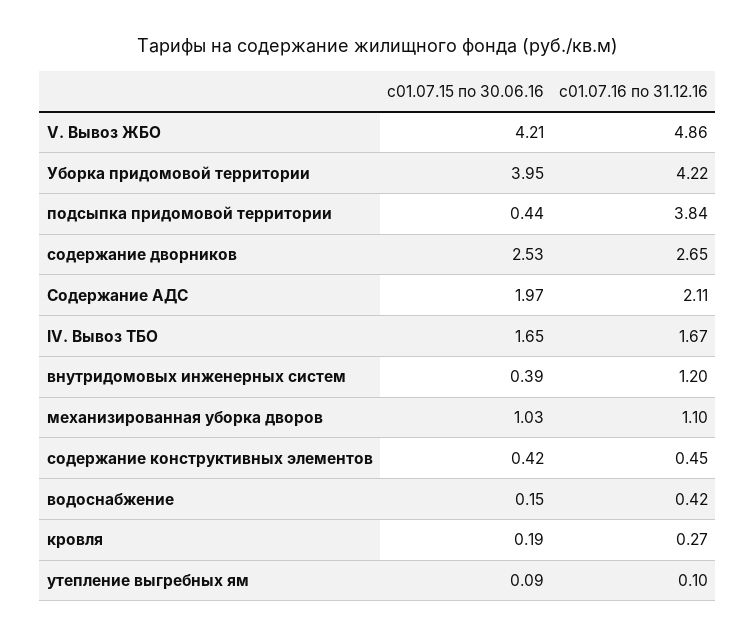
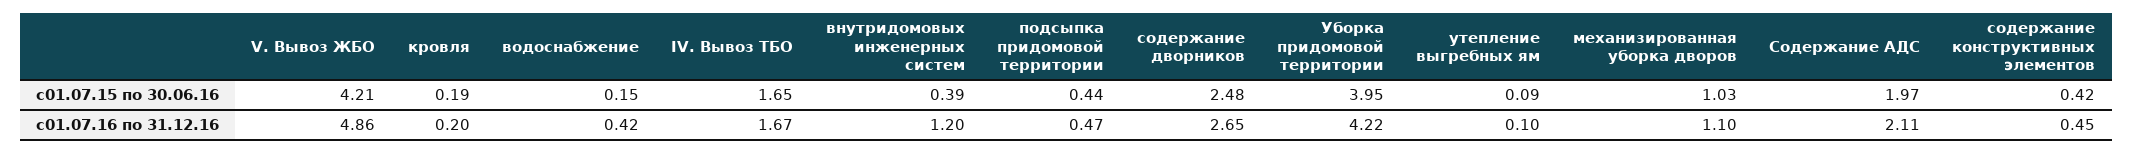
с01.07.16 по 31.12.16, подсыпка придомовой территории: 3.84 -> 0.47
с01.07.15 по 30.06.16, содержание дворников: 2.53 -> 2.48
с01.07.16 по 31.12.16, кровля: 0.27 -> 0.2

